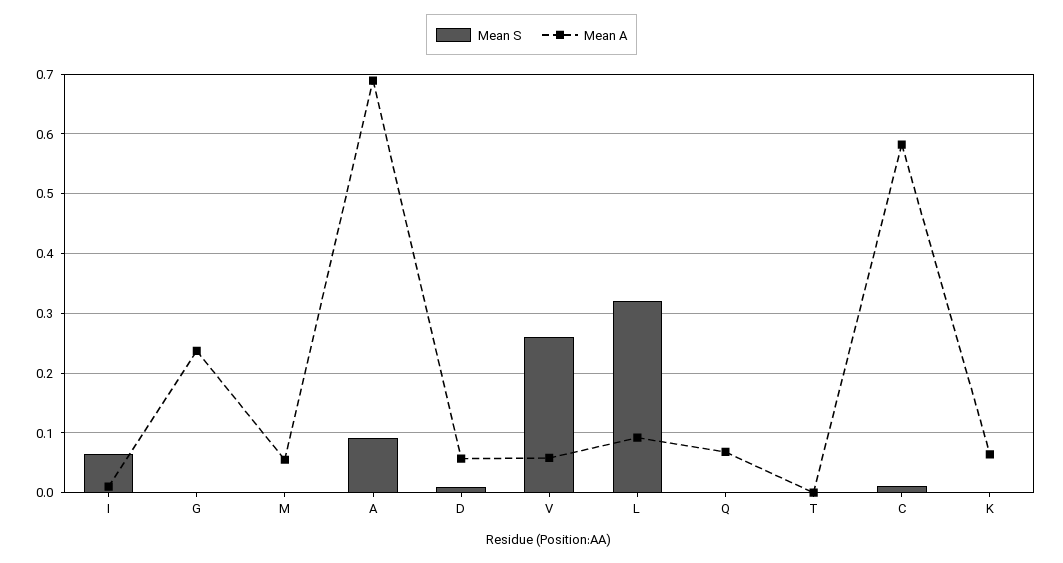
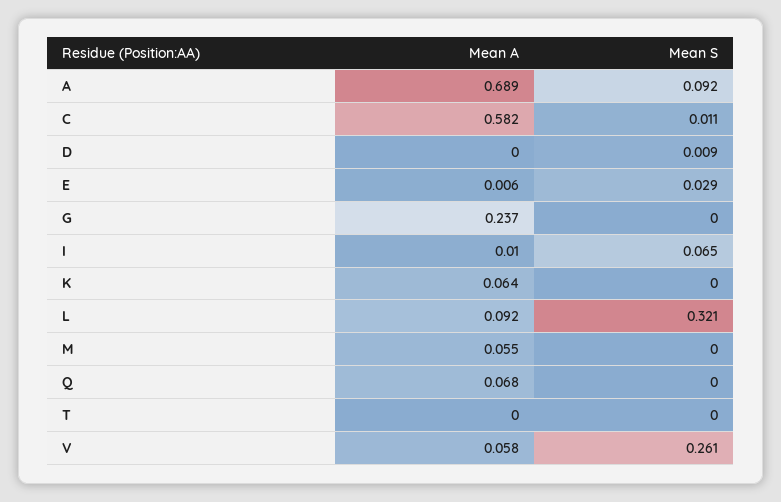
Mean A, D: 0.06 -> 0
Mean A, E: none -> 0.006
Mean S, E: none -> 0.029

